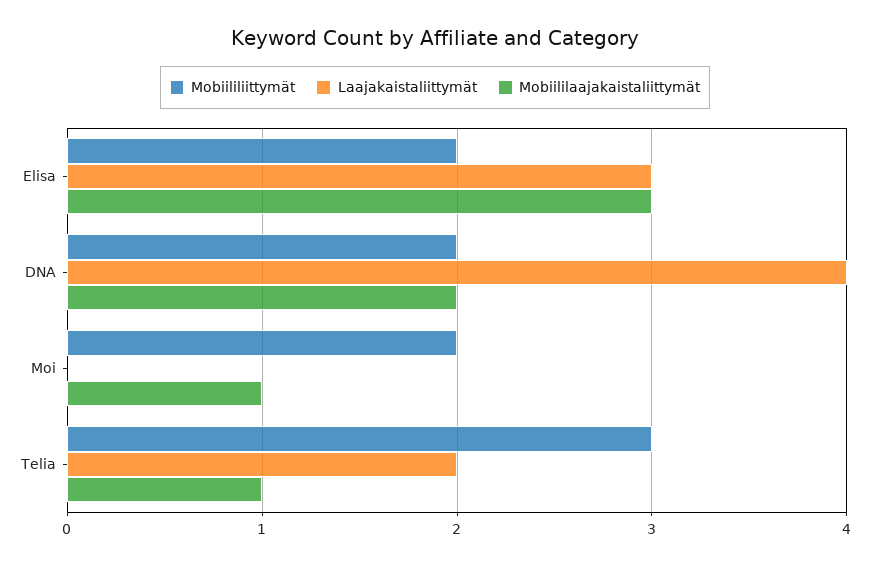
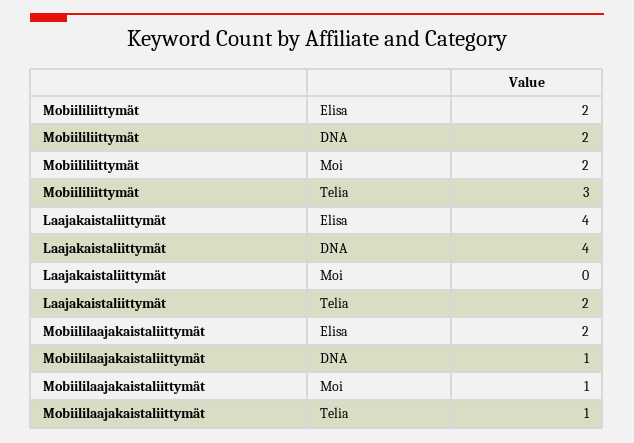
Laajakaistaliittymät, Elisa: 3 -> 4
Mobiililaajakaistaliittymät, Elisa: 3 -> 2
Mobiililaajakaistaliittymät, DNA: 2 -> 1

